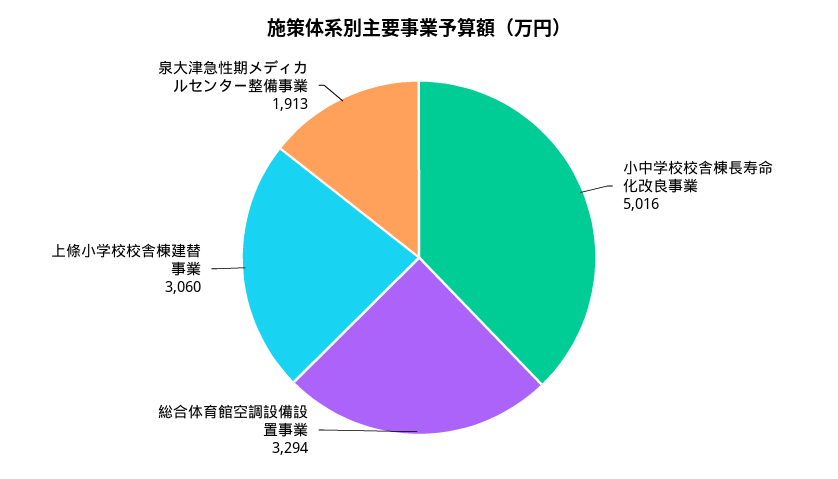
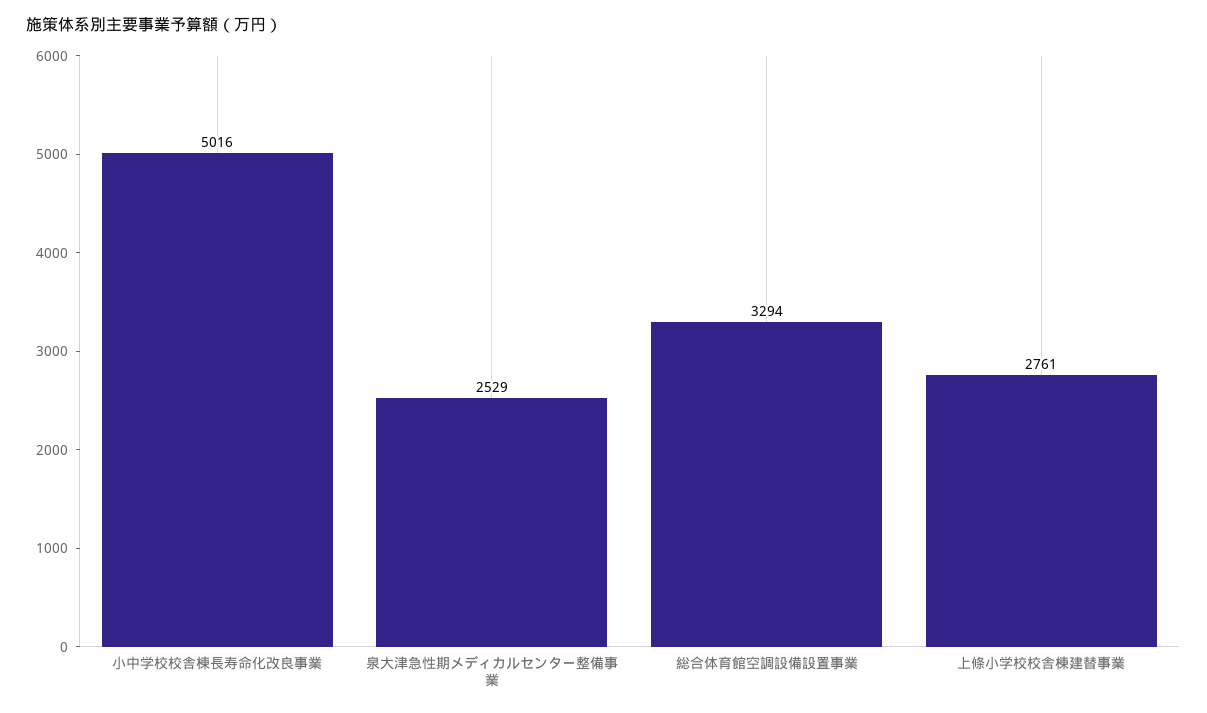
上條小学校校舎棟建替事業: 3060 -> 2761
泉大津急性期メディカルセンター整備事業: 1913 -> 2529

